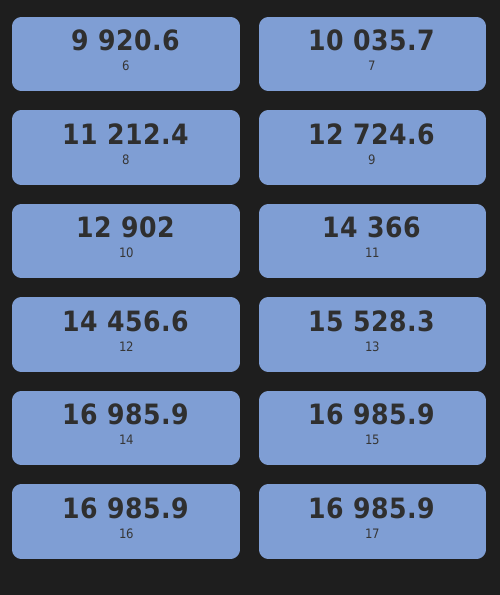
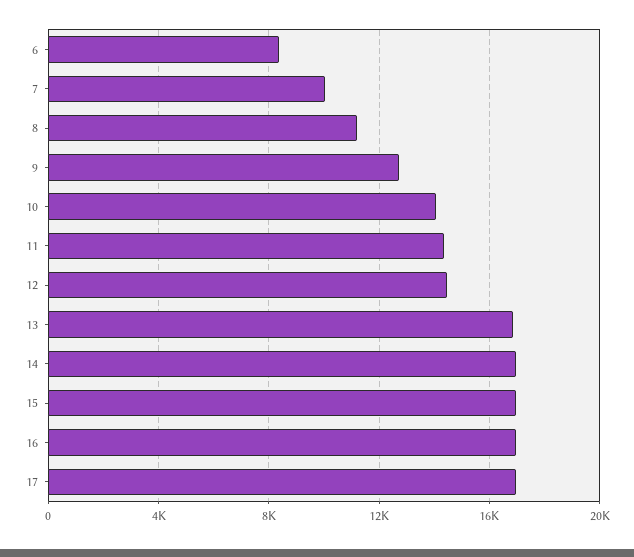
6: 9920.6 -> 8500
10: 12902 -> 14000
13: 15528.3 -> 17000

